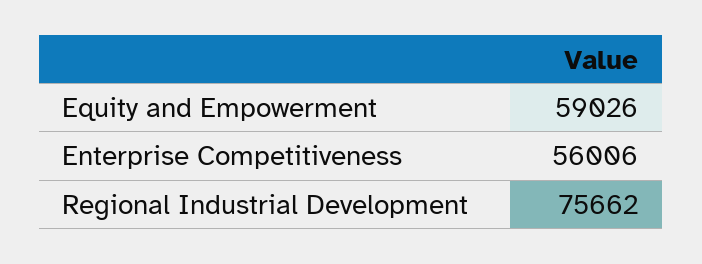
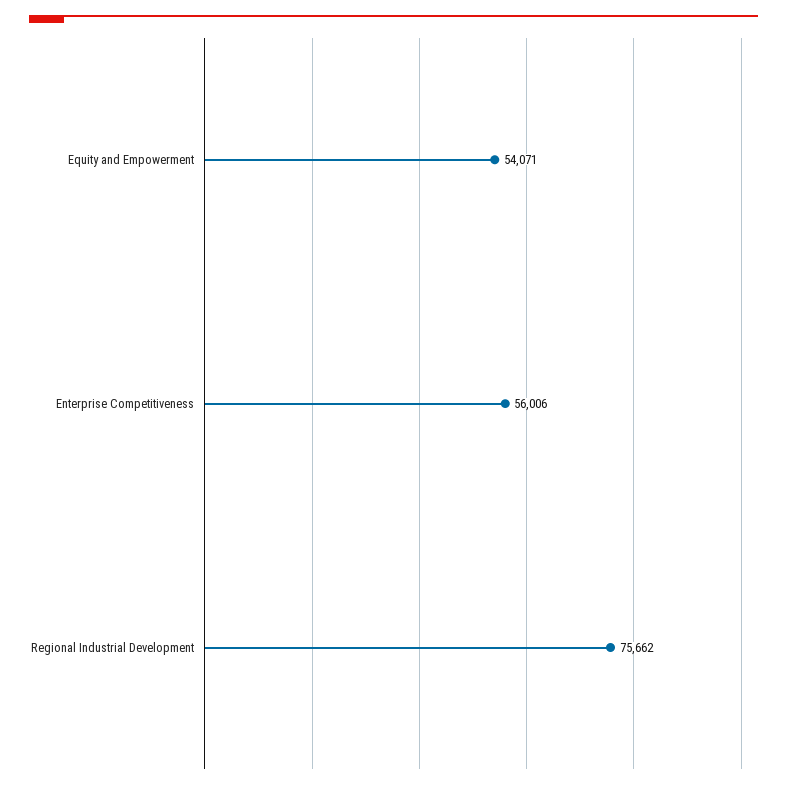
Equity and Empowerment: 59026 -> 54071

